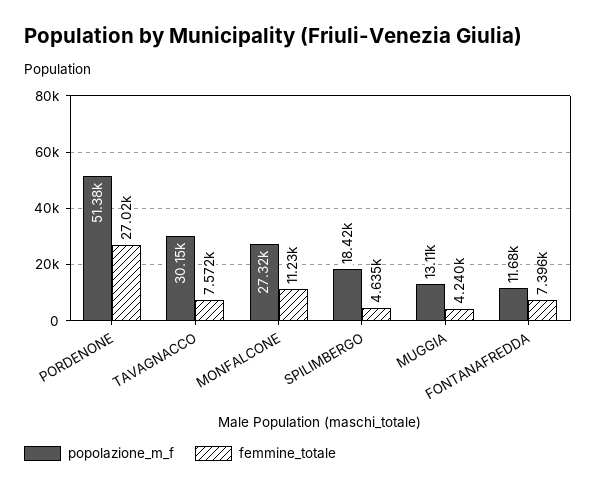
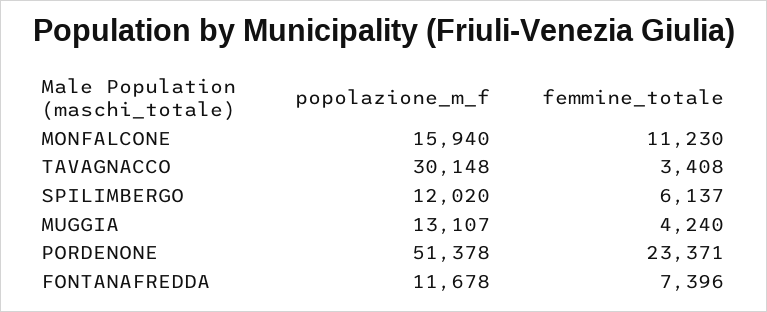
femmine_totale, PORDENONE: 27020 -> 23371
femmine_totale, TAVAGNACCO: 7572 -> 3408
popolazione_m_f, MONFALCONE: 27320 -> 15940
popolazione_m_f, SPILIMBERGO: 18420 -> 12020
femmine_totale, SPILIMBERGO: 4635 -> 6137

